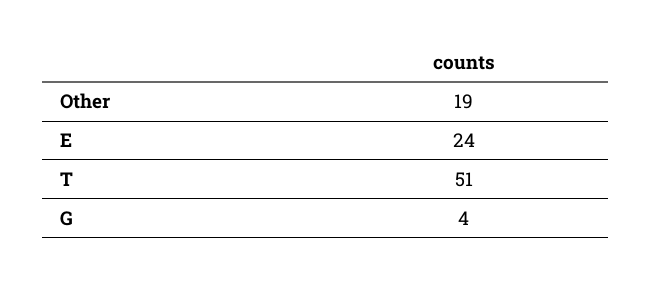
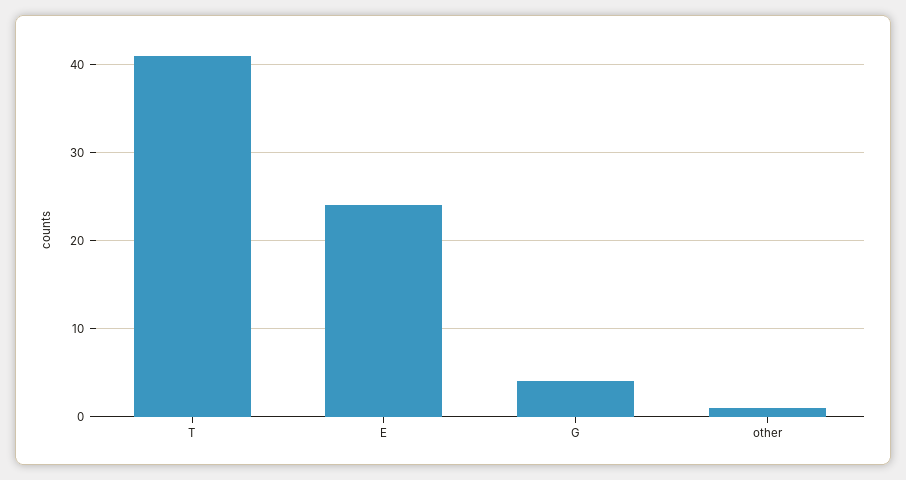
Other: 19 -> 1
T: 51 -> 41

